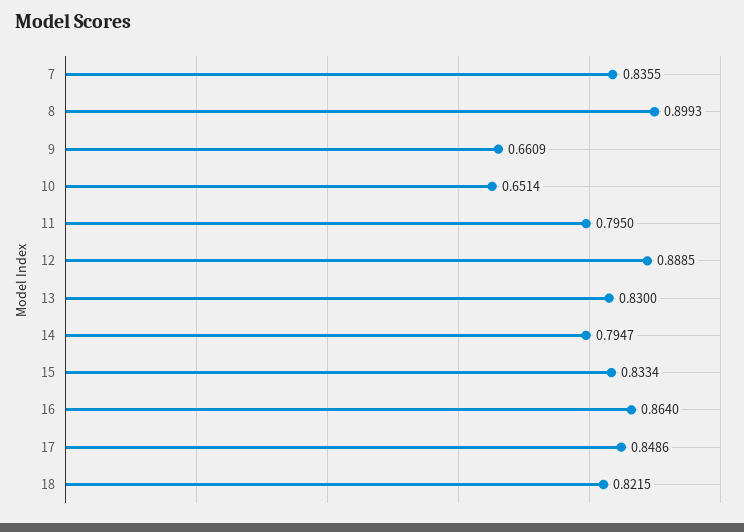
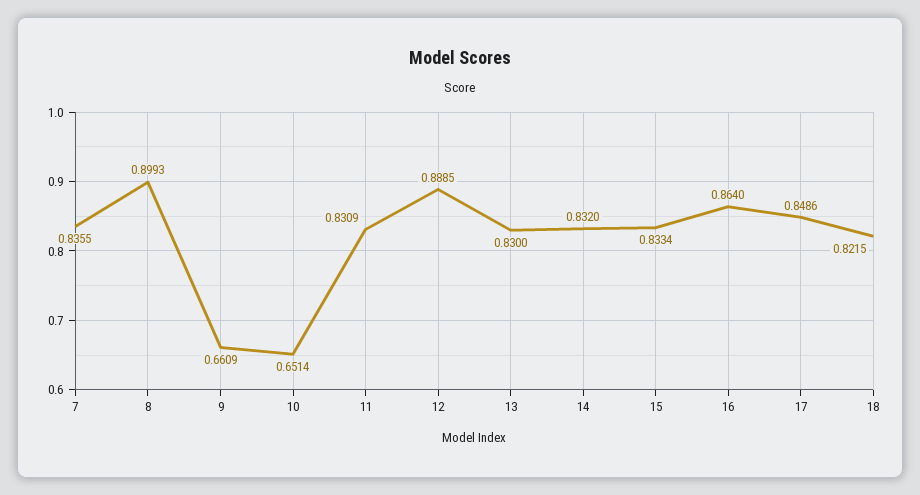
11: 0.795 -> 0.8309
14: 0.7947 -> 0.832

